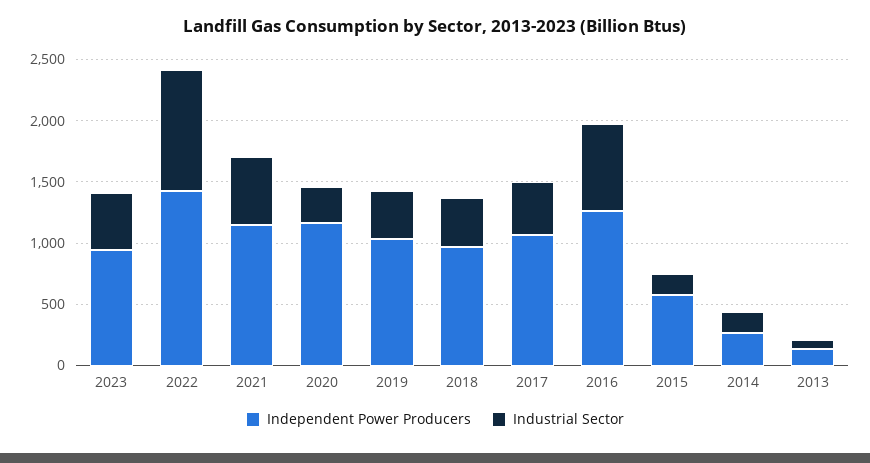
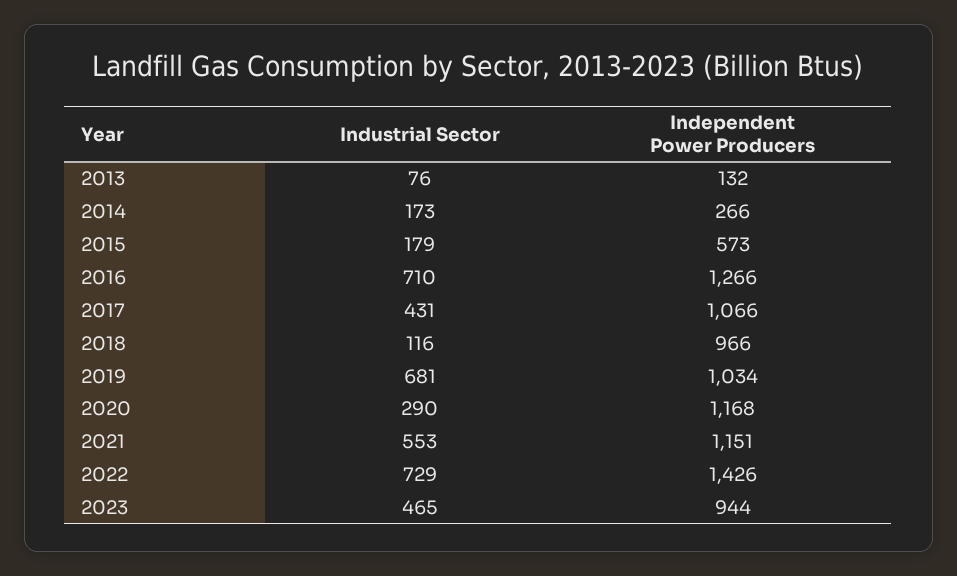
Industrial Sector, 2022: 1000 -> 729
Industrial Sector, 2019: 400 -> 681
Industrial Sector, 2018: 400 -> 116

